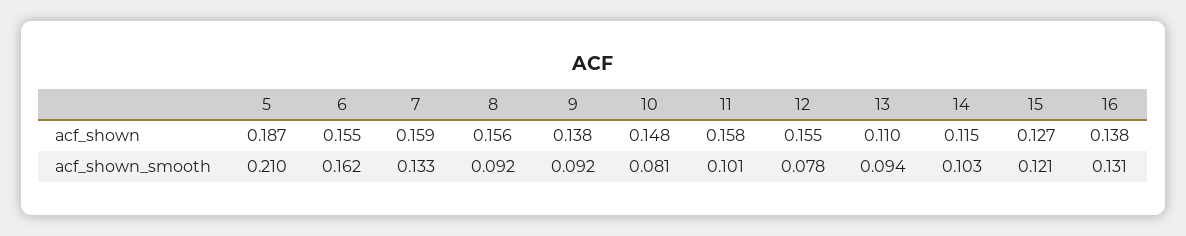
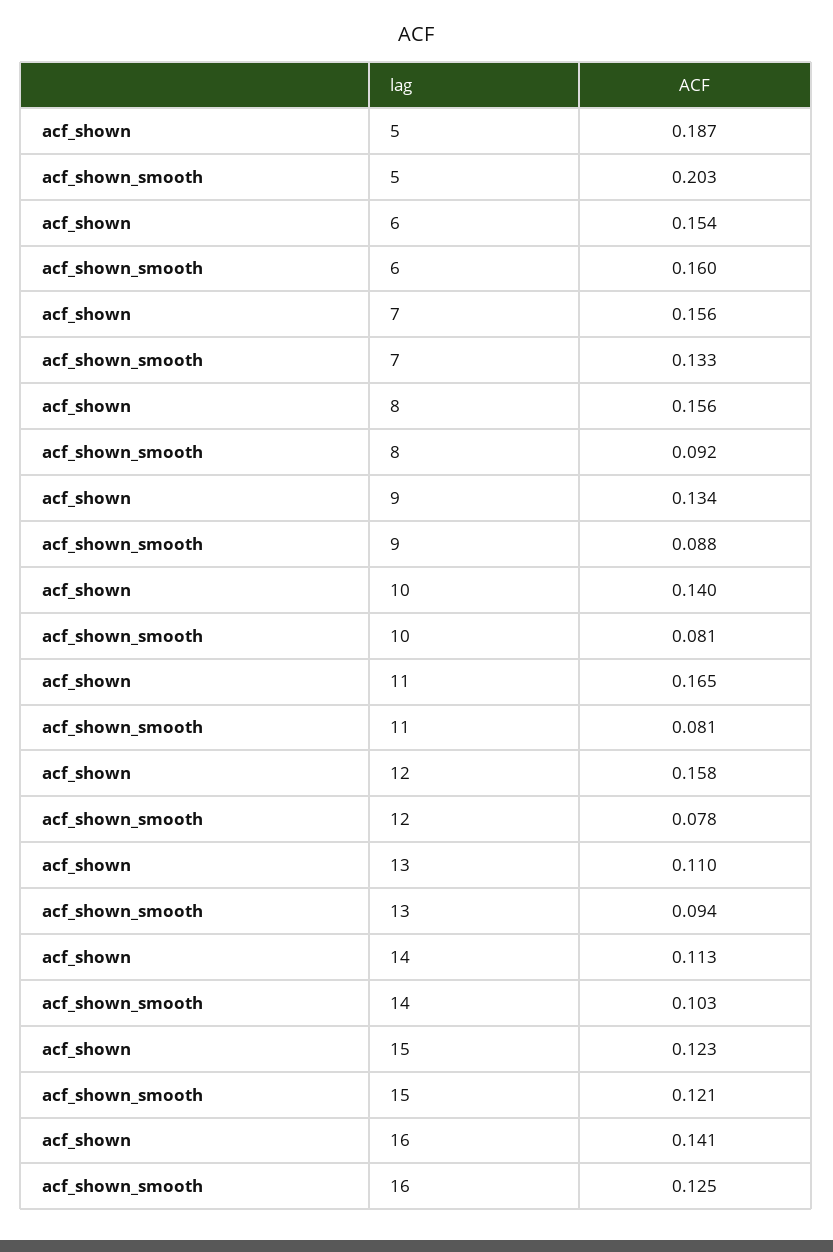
6, acf_shown: 0.155 -> 0.154
7, acf_shown: 0.159 -> 0.156
9, acf_shown: 0.138 -> 0.134
10, acf_shown: 0.148 -> 0.14
11, acf_shown: 0.158 -> 0.165
12, acf_shown: 0.155 -> 0.158
14, acf_shown: 0.115 -> 0.113
15, acf_shown: 0.127 -> 0.123
16, acf_shown: 0.138 -> 0.141
5, acf_shown_smooth: 0.21 -> 0.203
6, acf_shown_smooth: 0.162 -> 0.16
9, acf_shown_smooth: 0.092 -> 0.088
11, acf_shown_smooth: 0.101 -> 0.081
16, acf_shown_smooth: 0.131 -> 0.125

